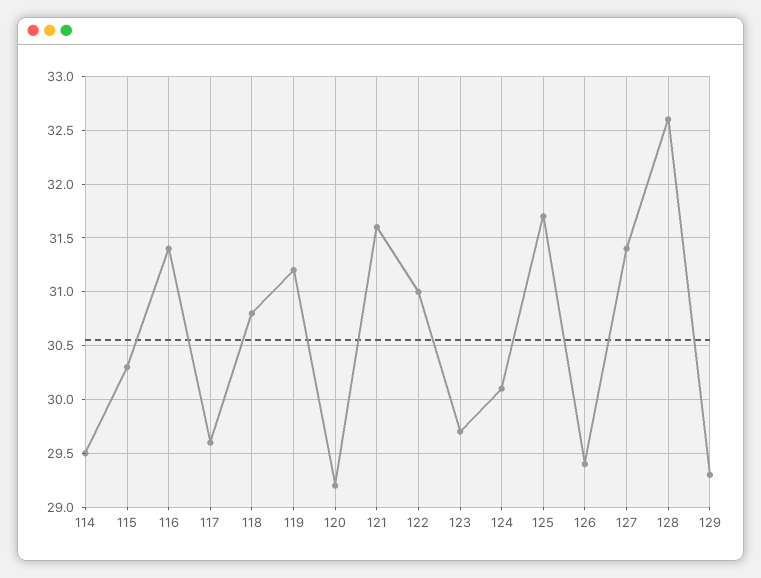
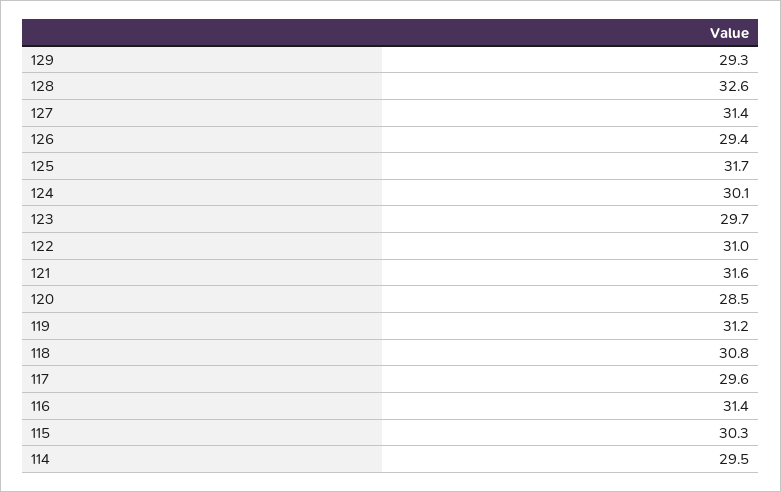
120: 29.2 -> 28.5

